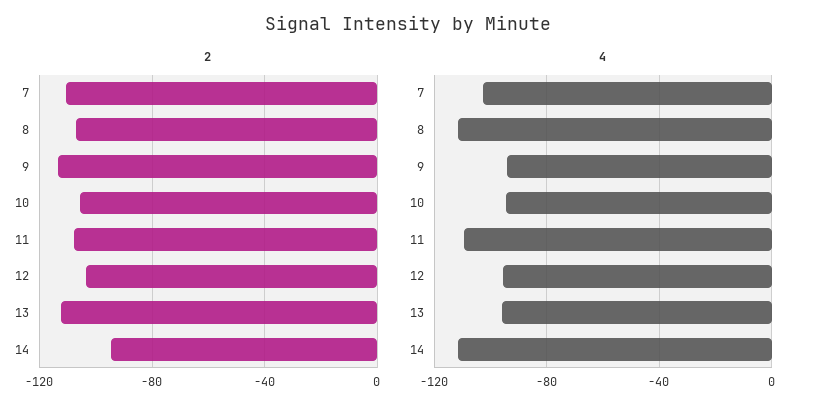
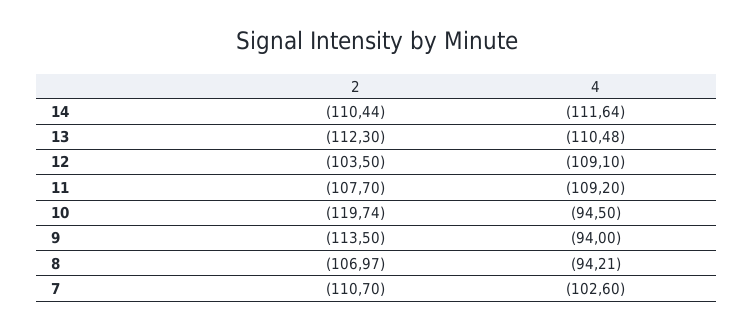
2, 10: -105 -> -119.74
2, 14: -95 -> -110.44
4, 8: -110 -> -94.21
4, 12: -95 -> -109.1
4, 13: -95 -> -110.48

